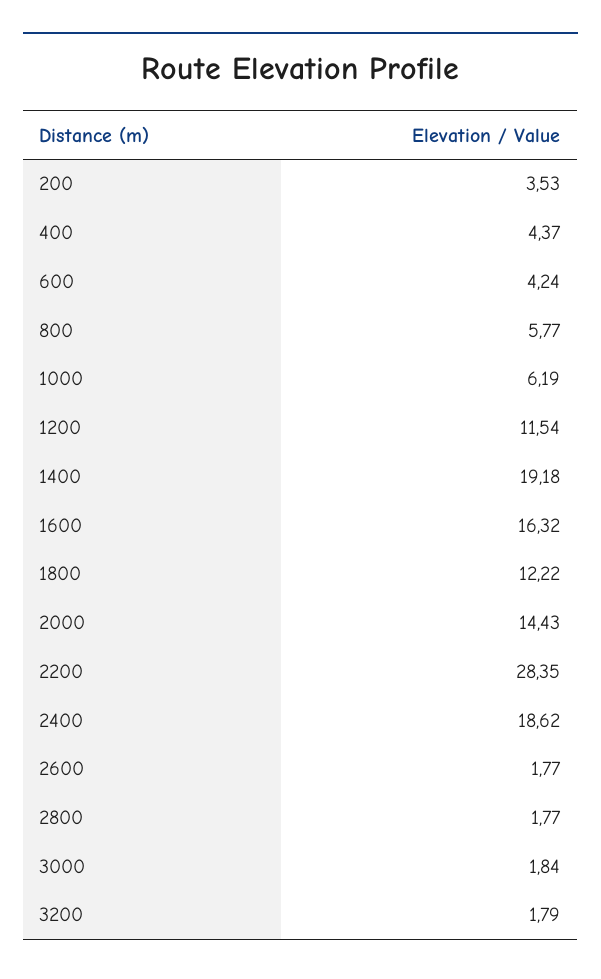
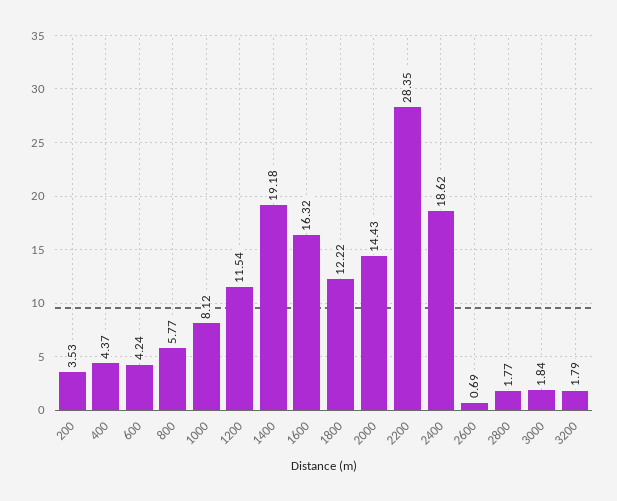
1000: 6.19 -> 8.12
2600: 1.77 -> 0.69

